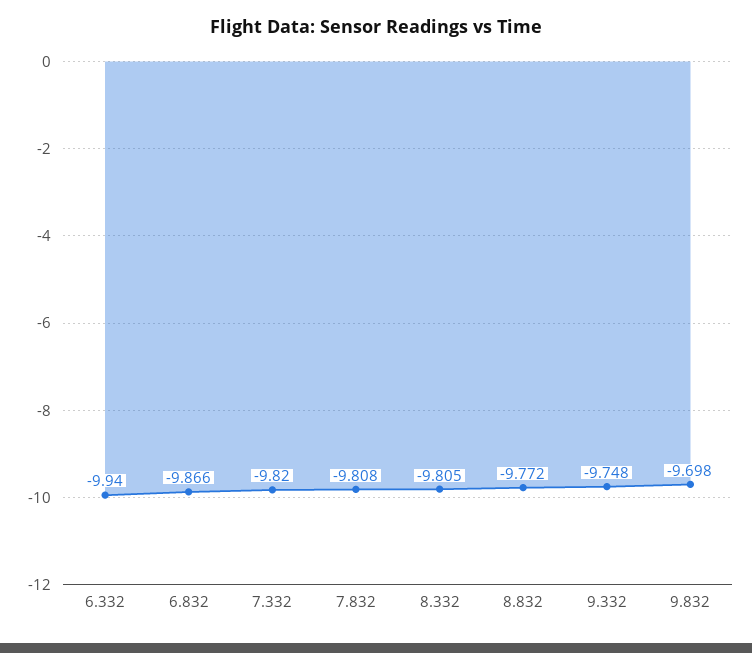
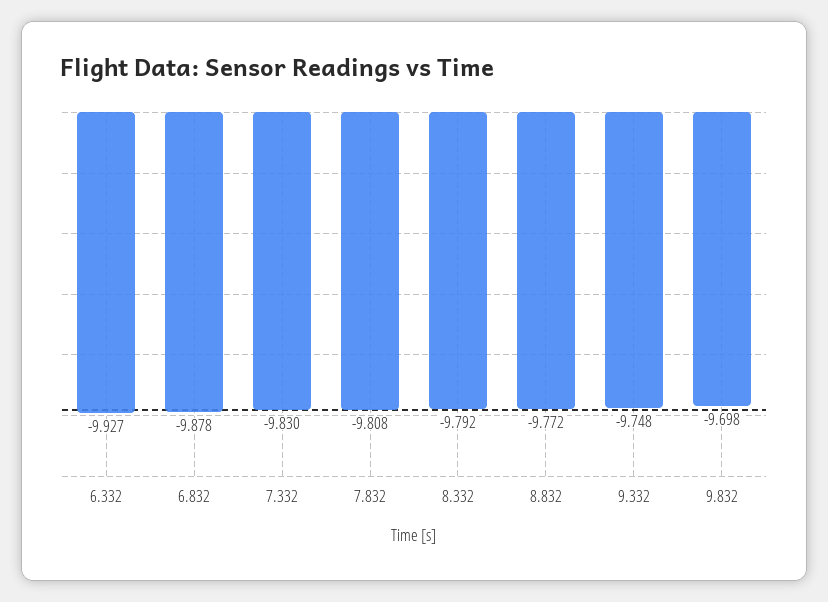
6.332: -9.94 -> -9.927
6.832: -9.866 -> -9.878
7.332: -9.82 -> -9.83
8.332: -9.805 -> -9.792

